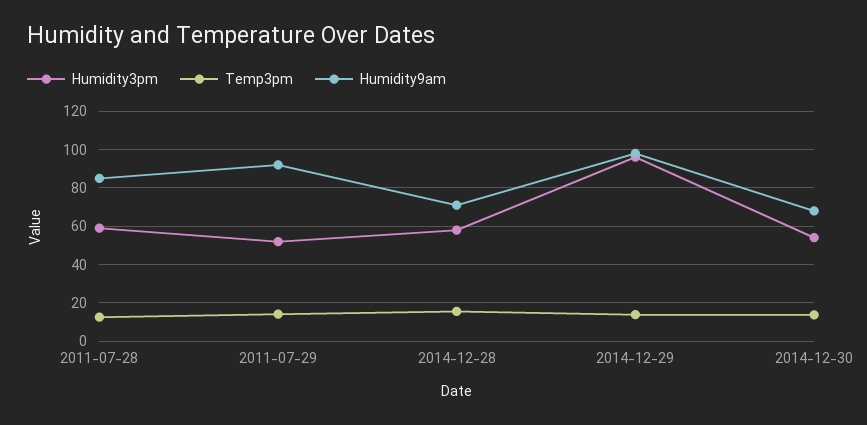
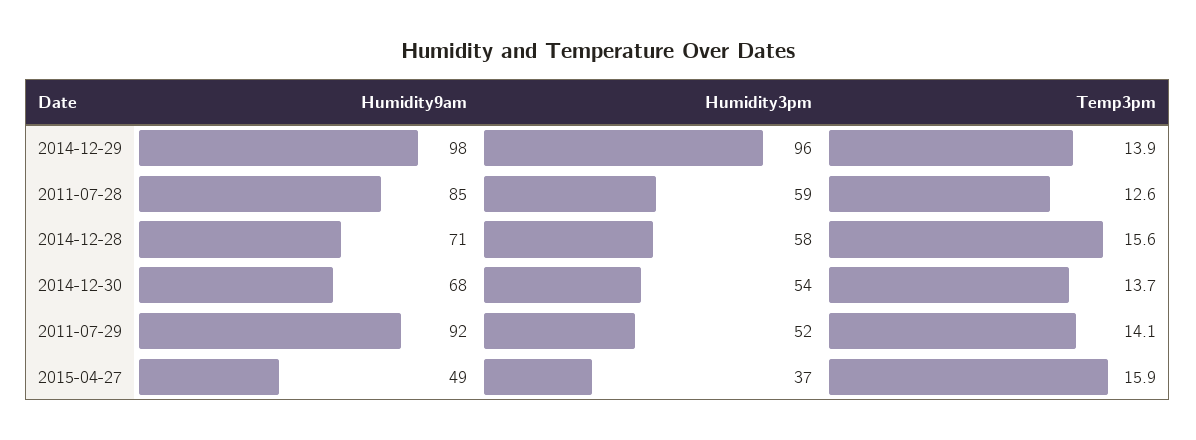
Humidity9am, 2015-04-27: none -> 49
Humidity3pm, 2015-04-27: none -> 37
Temp3pm, 2015-04-27: none -> 15.9

